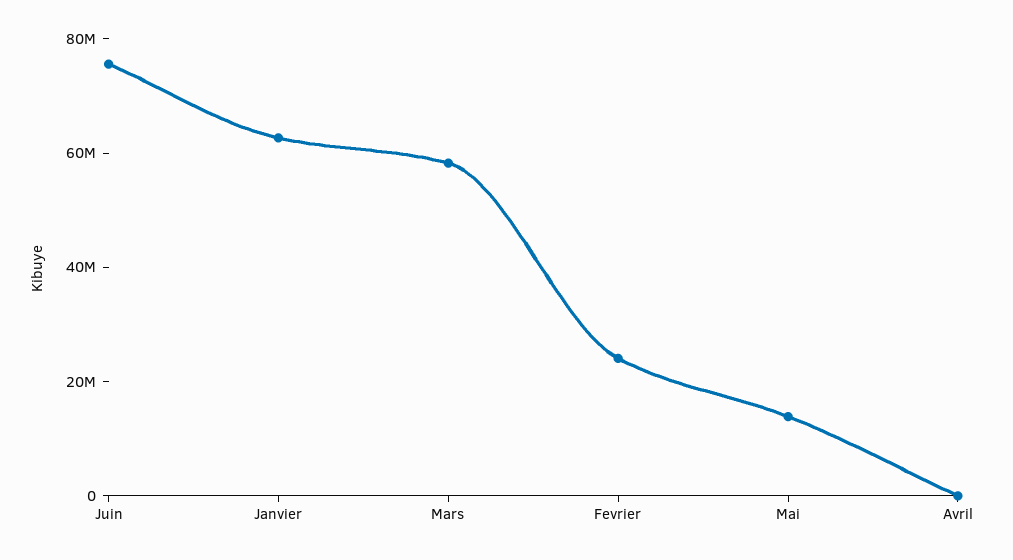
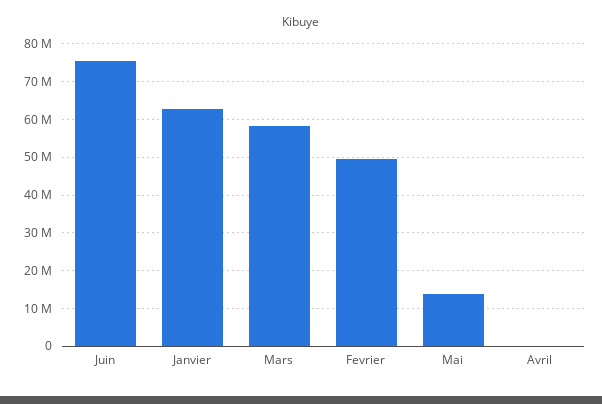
Fevrier: 25000000 -> 50000000

